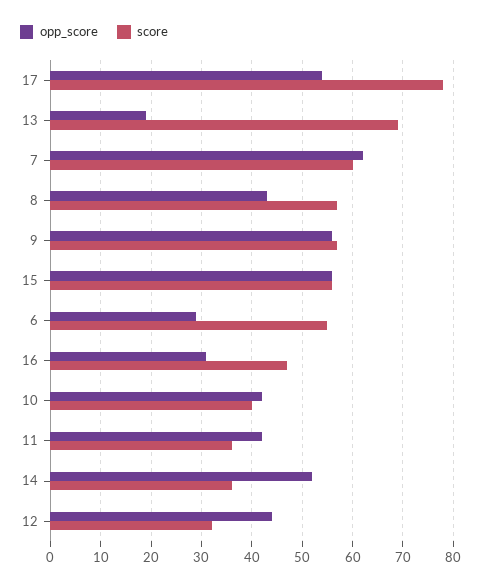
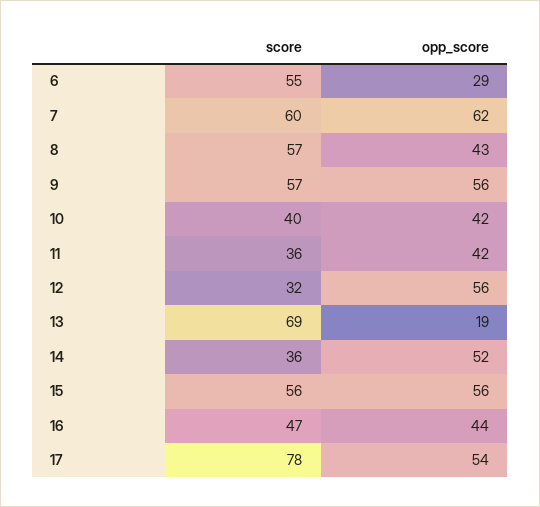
opp_score, 16: 30 -> 44
opp_score, 12: 45 -> 56

